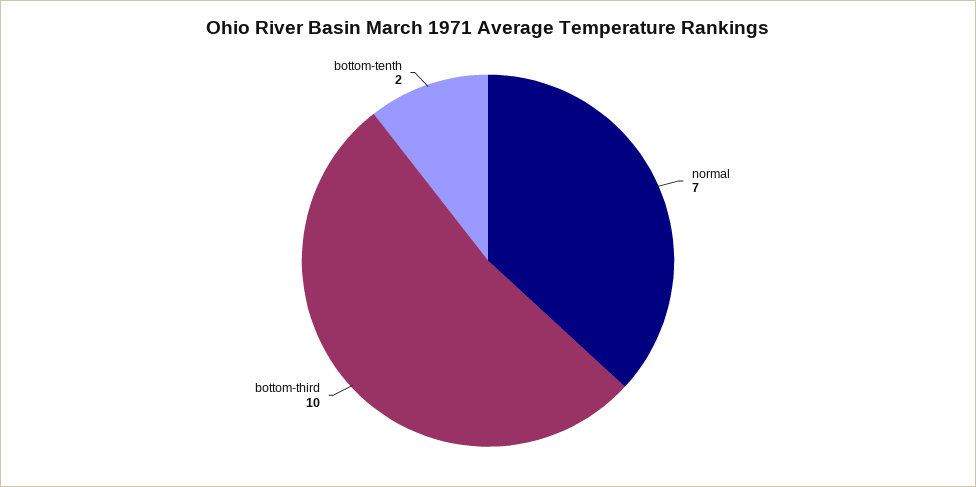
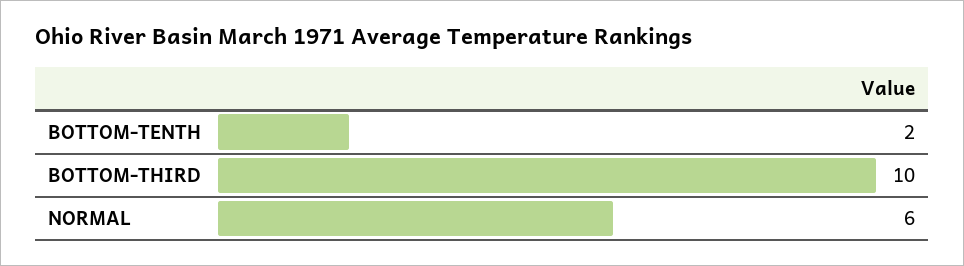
normal: 7 -> 6

